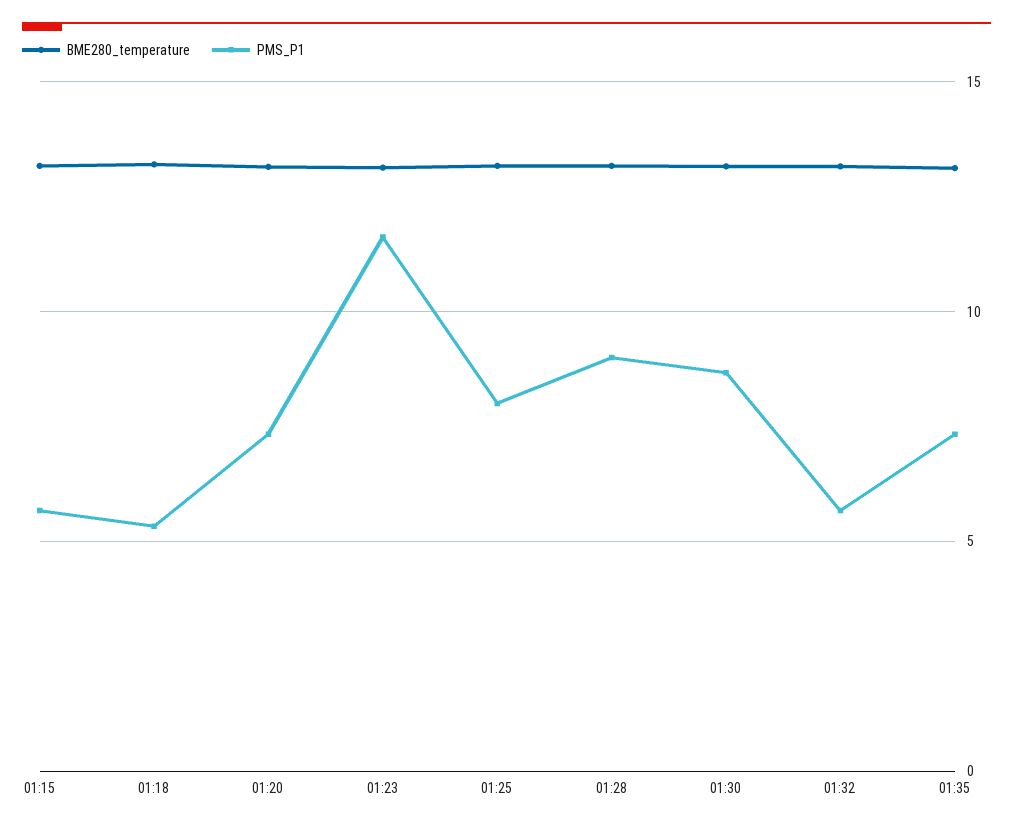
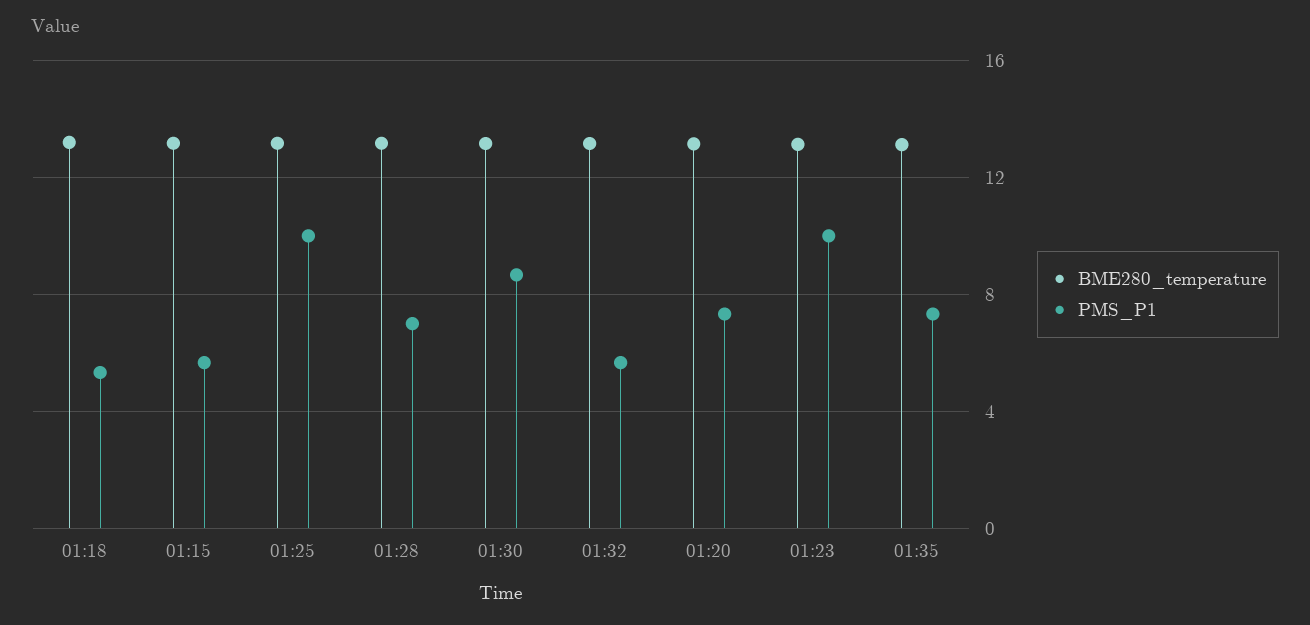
PMS_P1, 01:23: 11.5 -> 10
PMS_P1, 01:25: 8 -> 10
PMS_P1, 01:28: 9 -> 7

